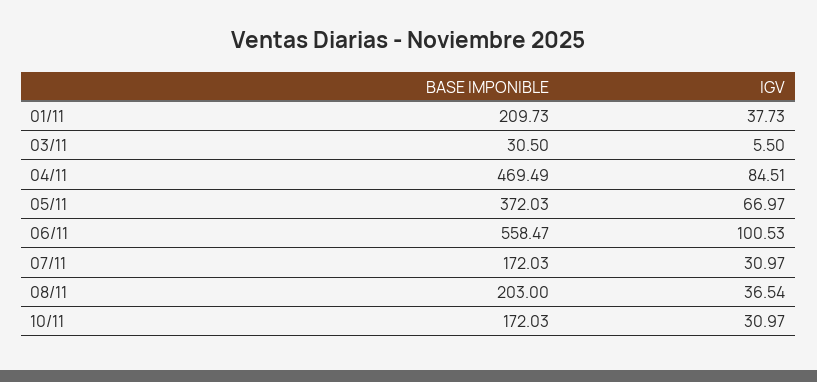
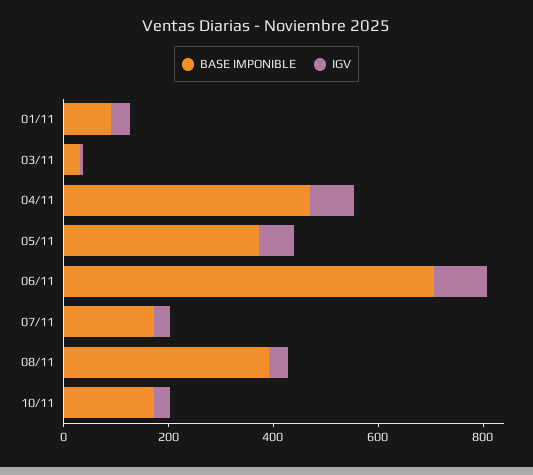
BASE IMPONIBLE, 01/11: 209.73 -> 100
BASE IMPONIBLE, 06/11: 558.47 -> 700
BASE IMPONIBLE, 08/11: 203 -> 400

